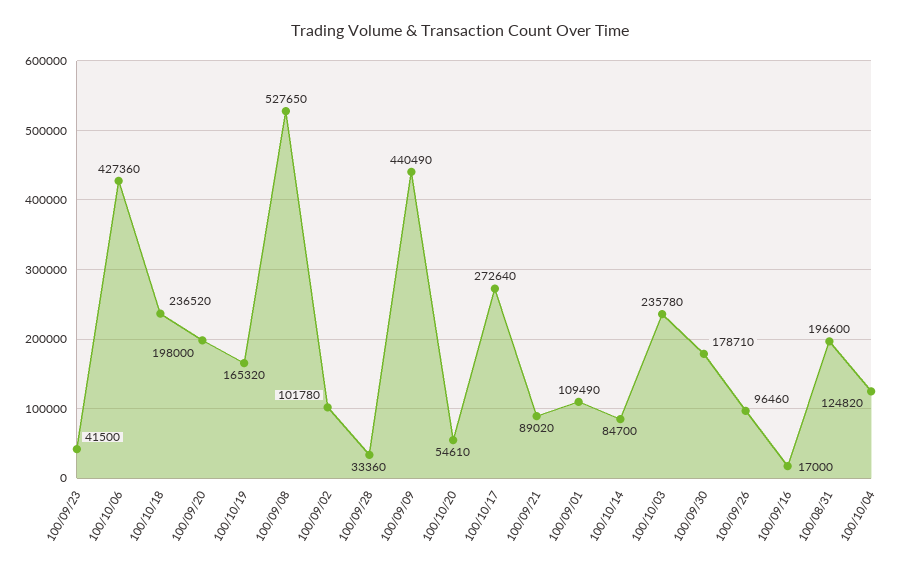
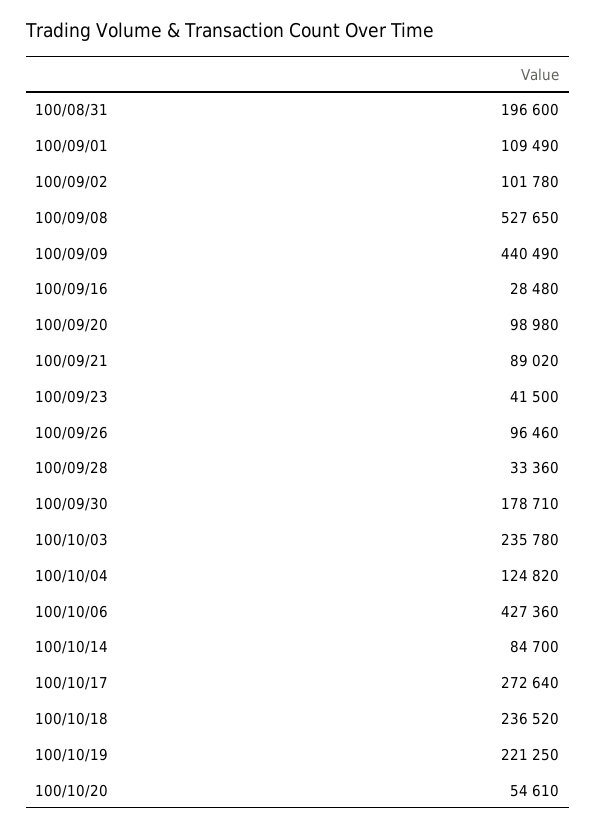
100/09/20: 198000 -> 98980
100/10/19: 165320 -> 221250
100/09/16: 17000 -> 28480

